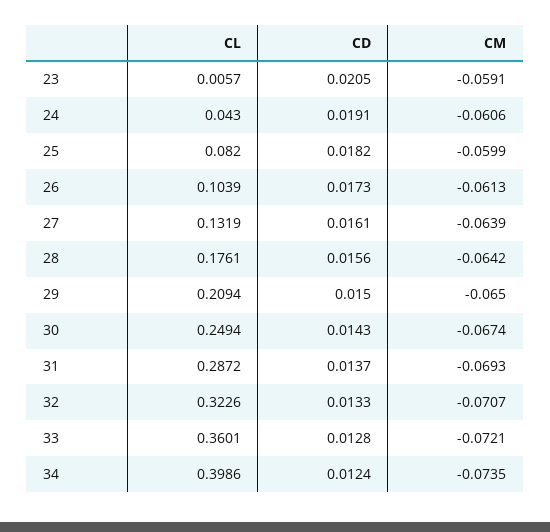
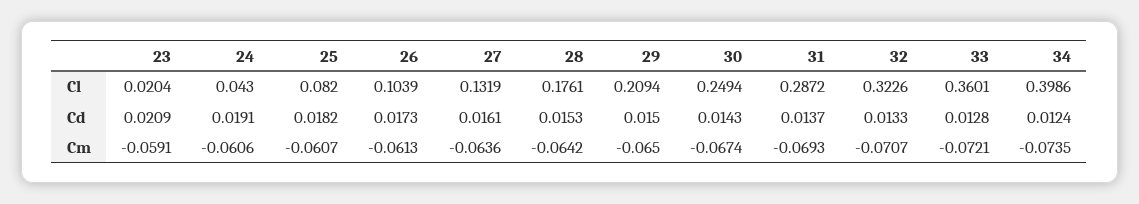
CL, 23: 0.0057 -> 0.0204
CD, 23: 0.0205 -> 0.0209
CM, 25: -0.0599 -> -0.0607
CM, 27: -0.0639 -> -0.0636
CD, 28: 0.0156 -> 0.0153

